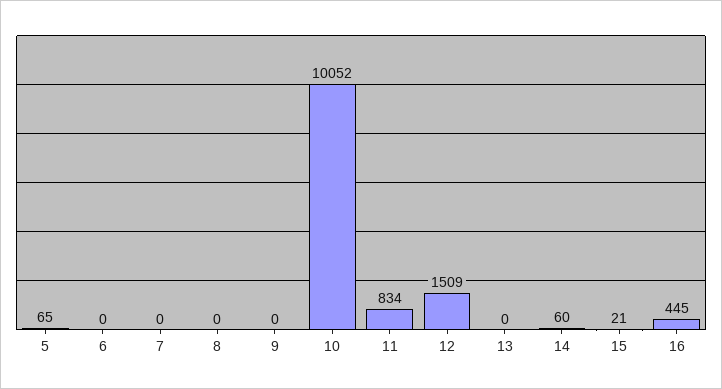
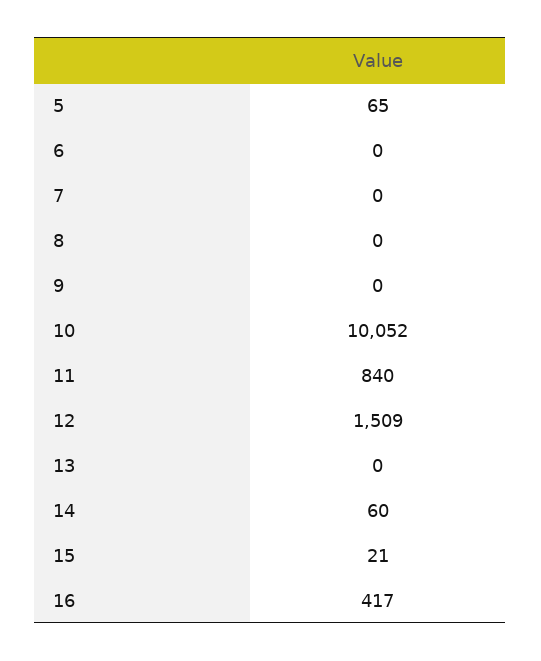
11: 834 -> 840
16: 445 -> 417

